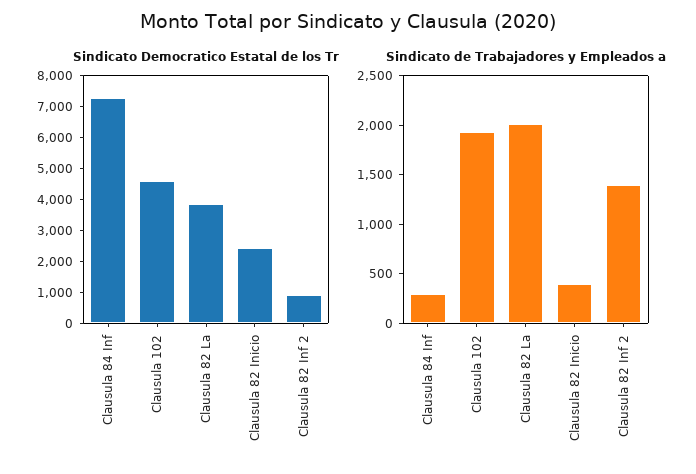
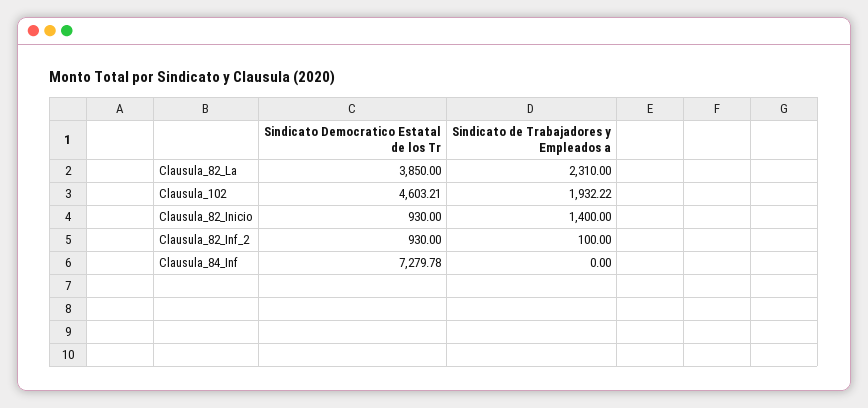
Sindicato Democratico Estatal de los Tr, Clausula 82 Inicio: 2500 -> 930
Sindicato de Trabajadores y Empleados a, Clausula 84 Inf: 300 -> 0
Sindicato de Trabajadores y Empleados a, Clausula 82 La: 2000 -> 2310
Sindicato de Trabajadores y Empleados a, Clausula 82 Inicio: 400 -> 1400
Sindicato de Trabajadores y Empleados a, Clausula 82 Inf 2: 1400 -> 100

